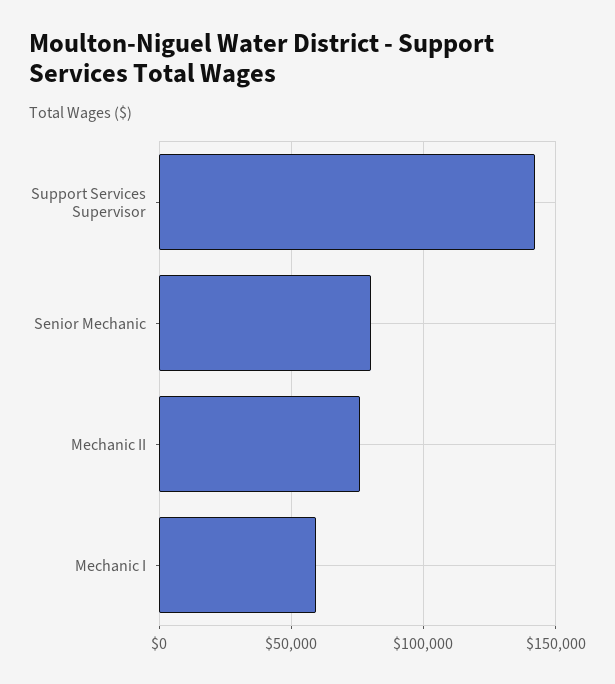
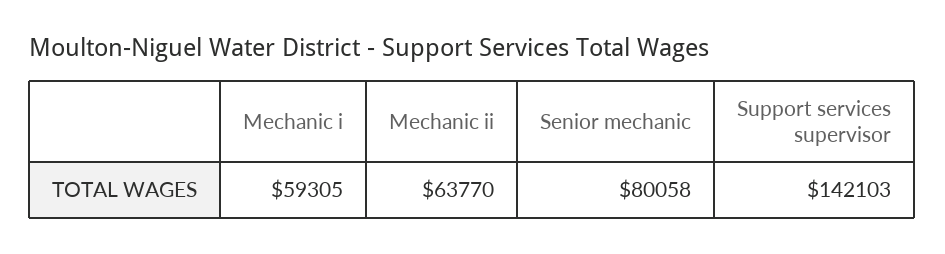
Mechanic II: 75000 -> 63770

